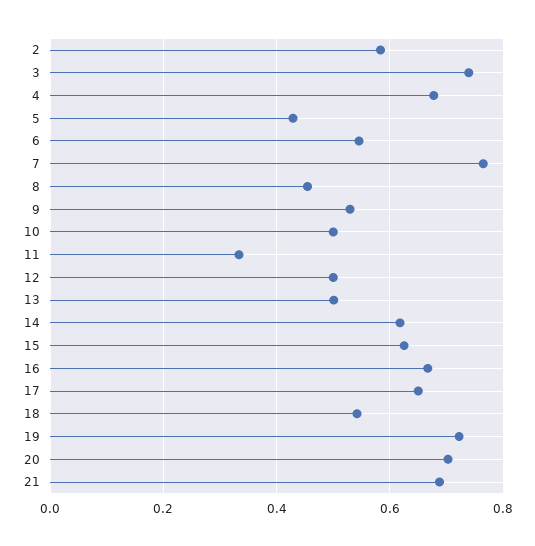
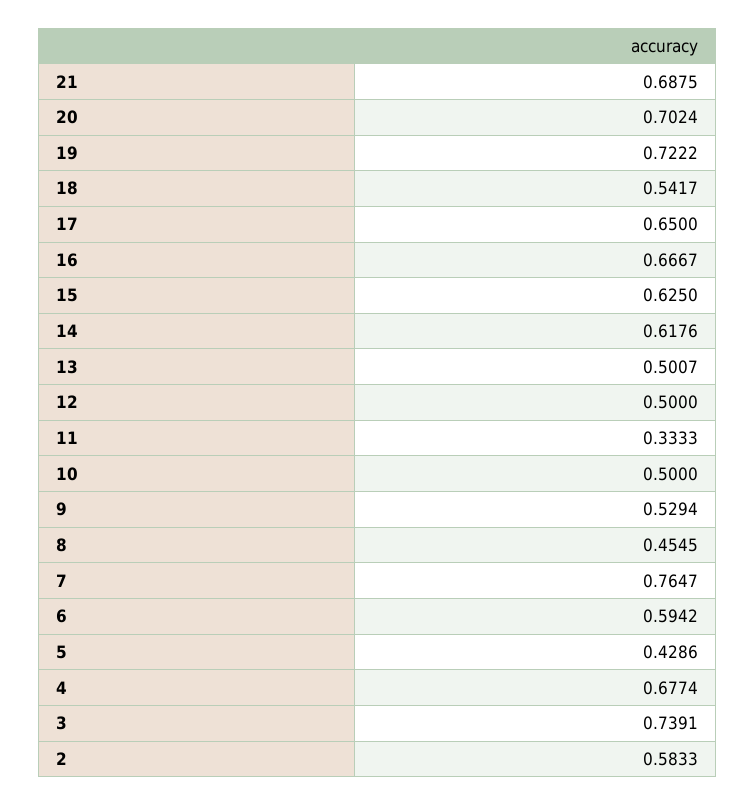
6: 0.54 -> 0.5942

